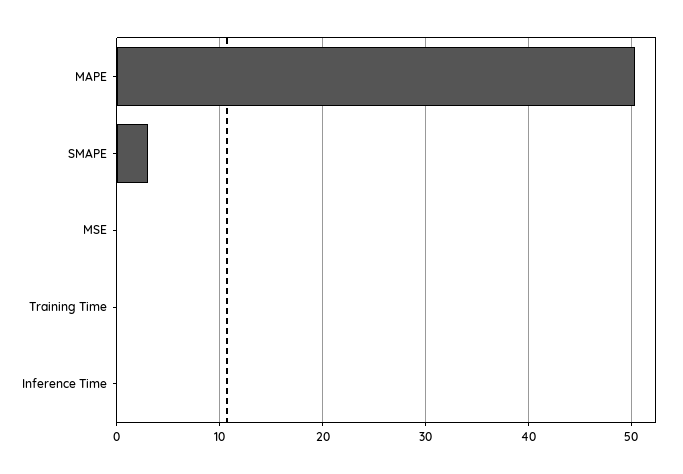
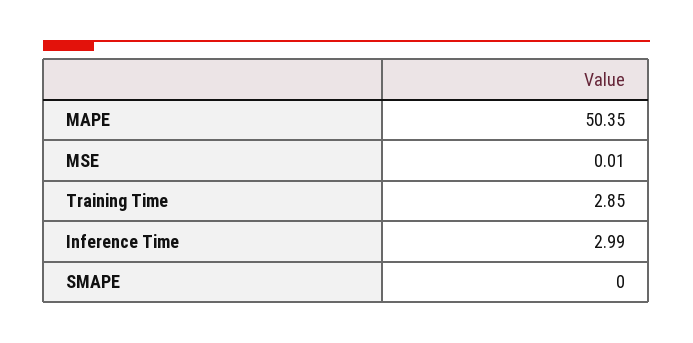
SMAPE: 3 -> 0
Training Time: 0 -> 2.85
Inference Time: 0 -> 2.99

